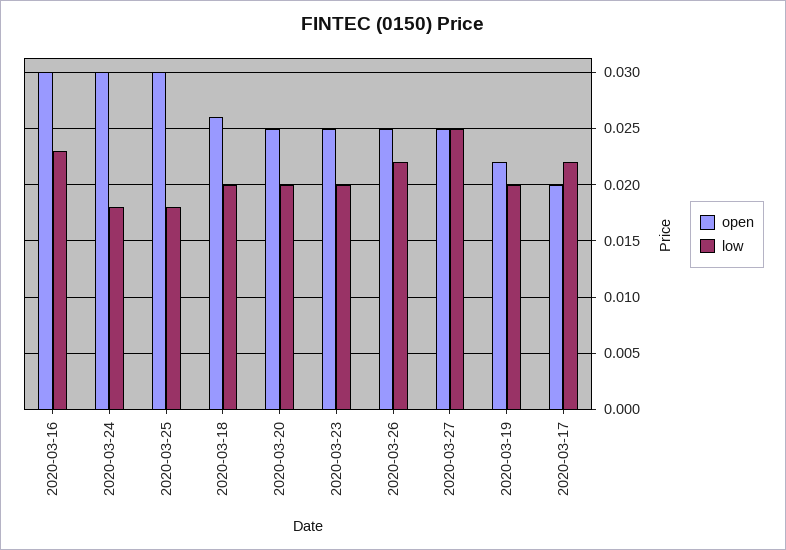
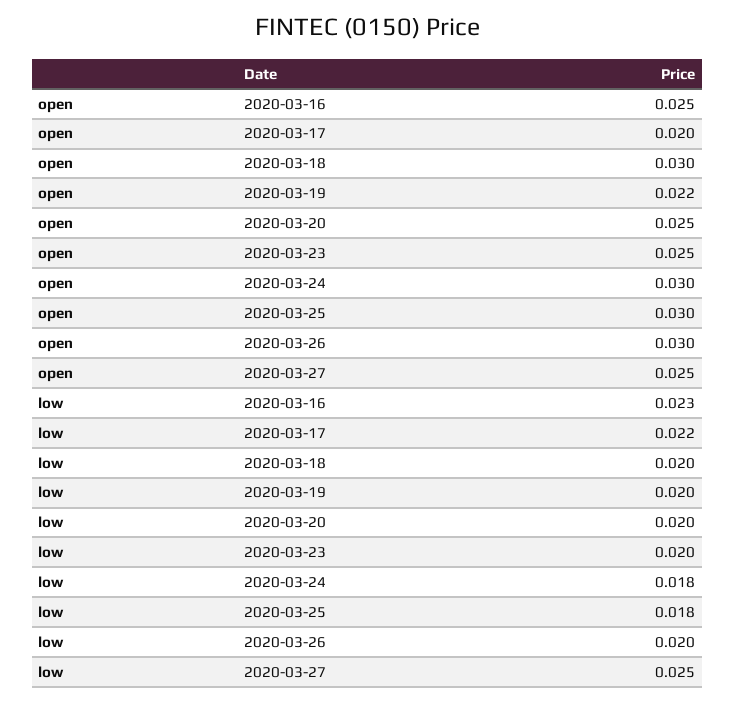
open, 2020-03-16: 0.03 -> 0.025
open, 2020-03-18: 0.026 -> 0.03
open, 2020-03-26: 0.025 -> 0.03
low, 2020-03-26: 0.022 -> 0.02

